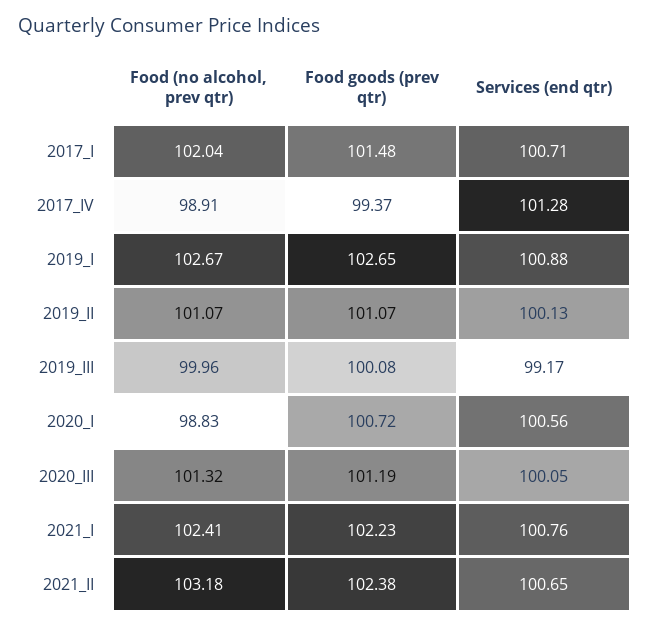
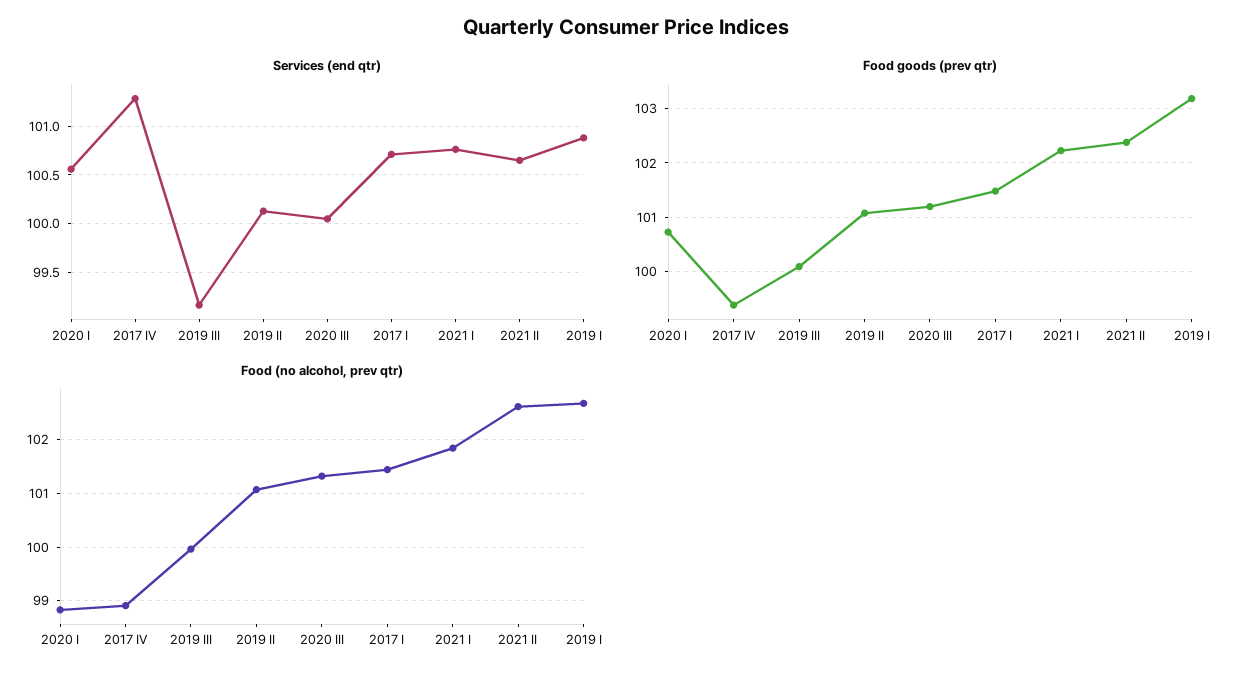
Food (no alcohol, prev qtr), 2017_I: 102.04 -> 101.4
Food goods (prev qtr), 2019_I: 102.65 -> 103.2
Food (no alcohol, prev qtr), 2021_I: 102.41 -> 101.8
Food (no alcohol, prev qtr), 2021_II: 103.18 -> 102.6

